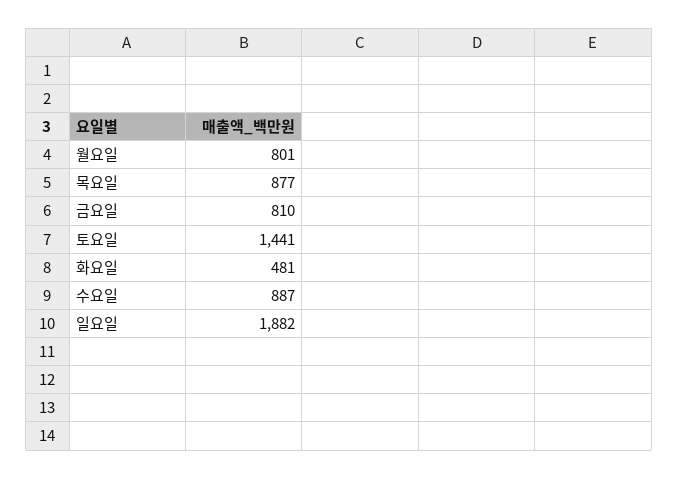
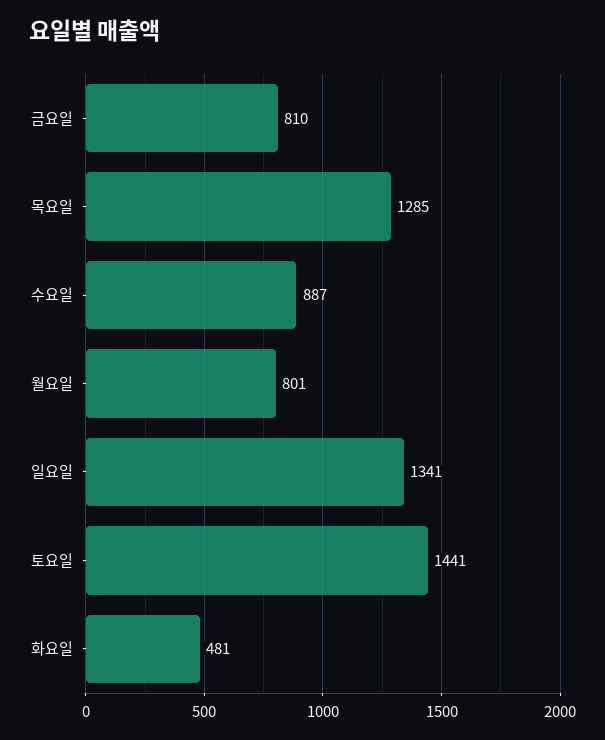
목요일: 877 -> 1285
일요일: 1882 -> 1341

